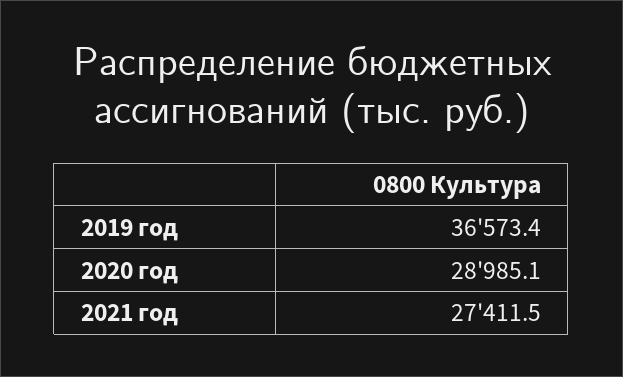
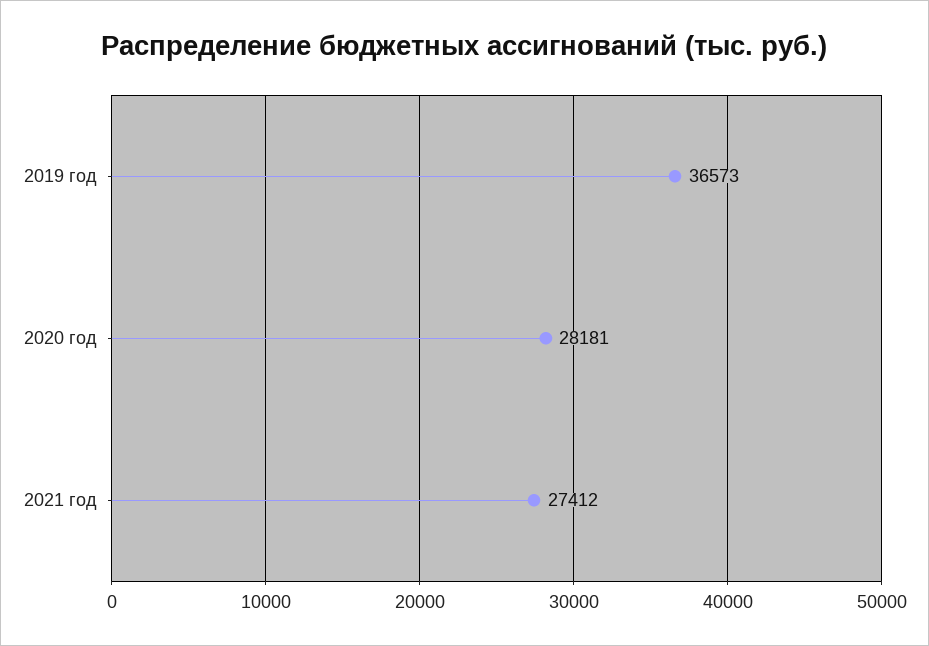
2020 год: 28985.1 -> 28181

